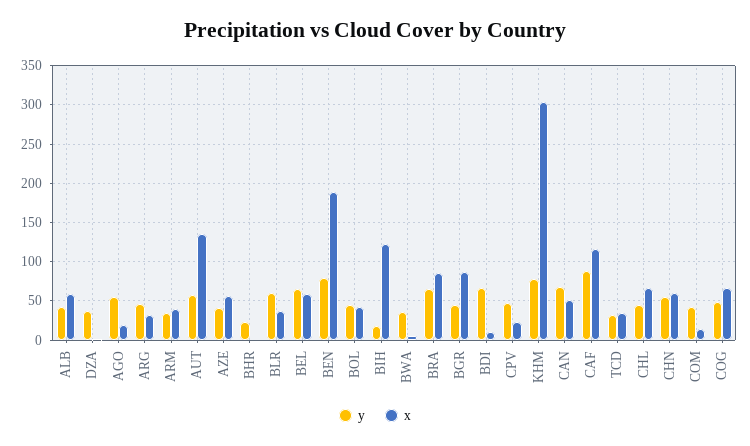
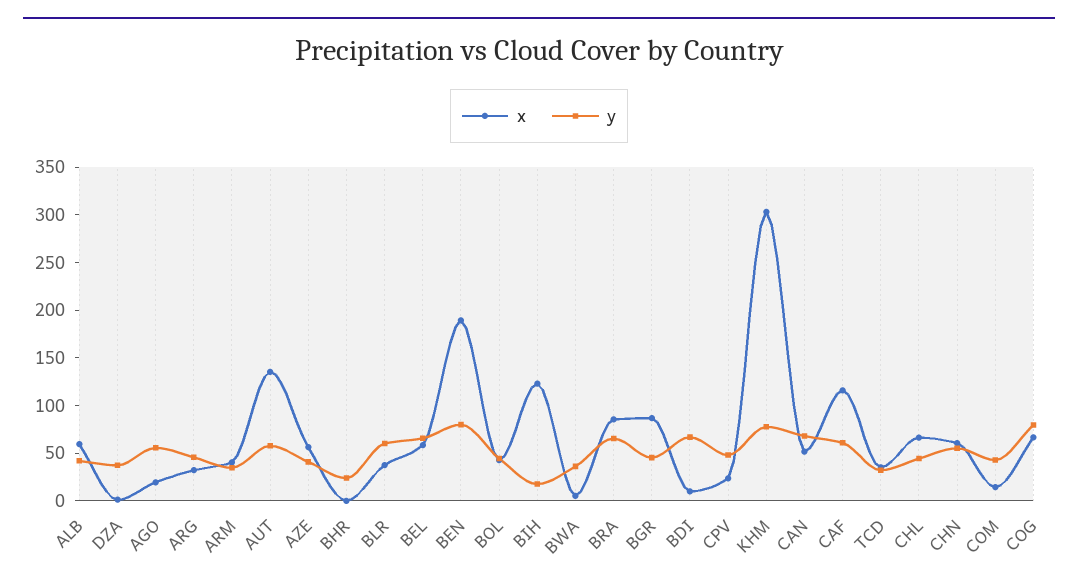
y, CAF: 90 -> 60
y, COG: 50 -> 80

